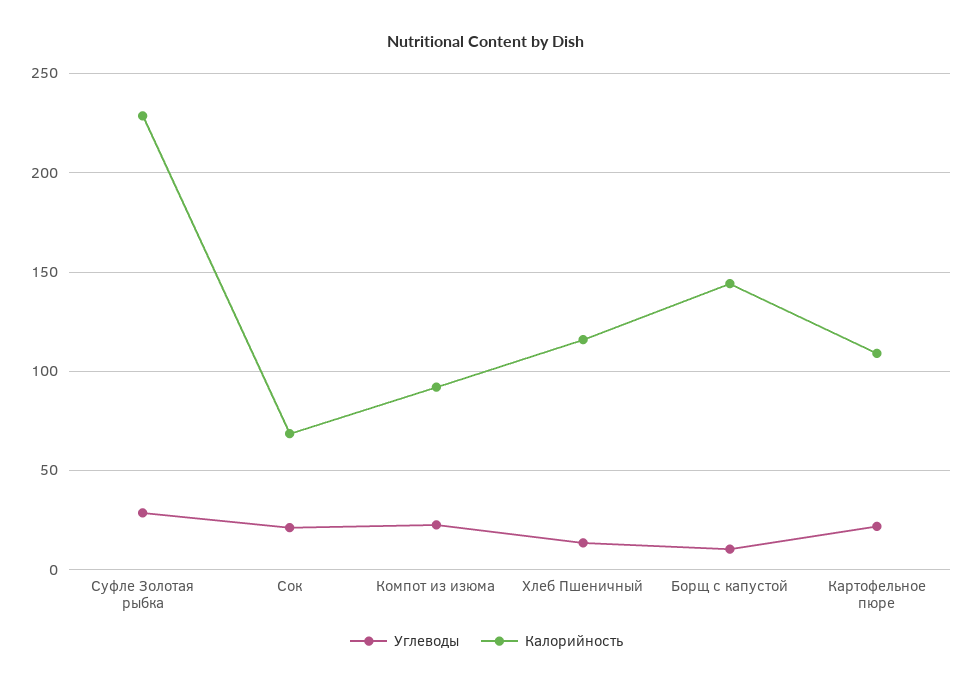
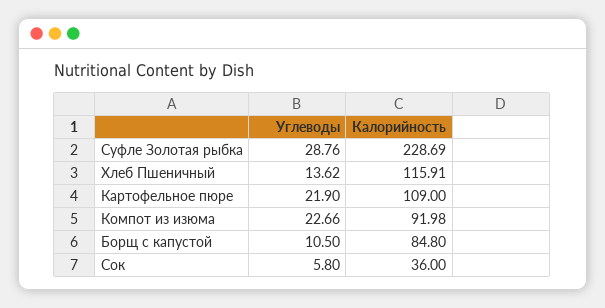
Углеводы, Сок: 20 -> 5.8
Калорийность, Сок: 70 -> 36
Калорийность, Борщ с капустой: 145 -> 84.8

